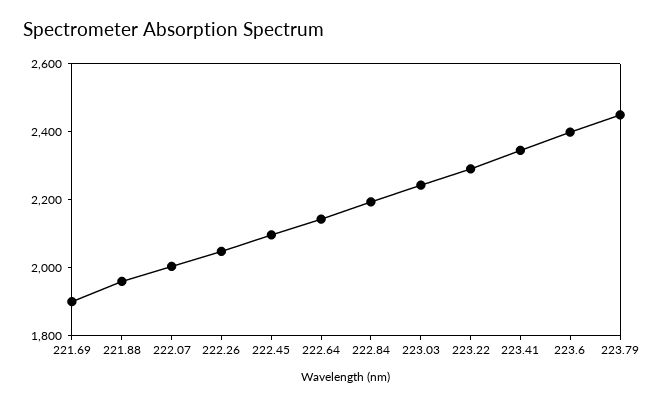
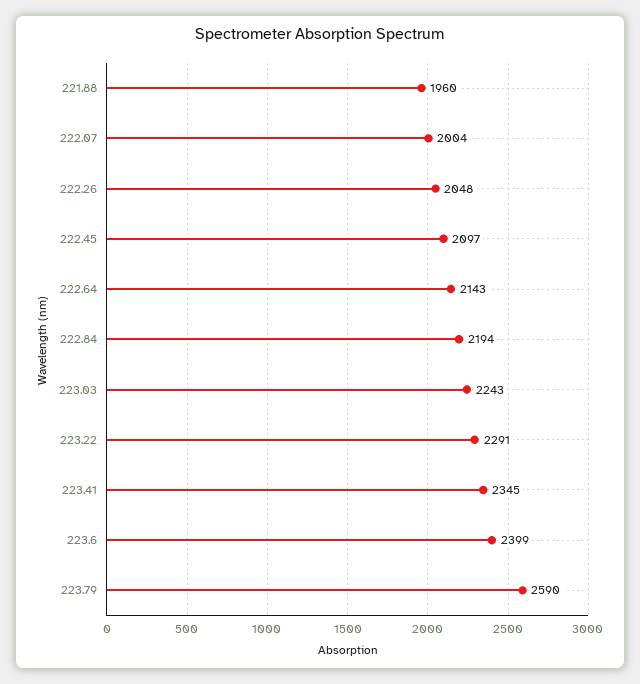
221.69: 1900 -> none
223.79: 2450 -> 2590

